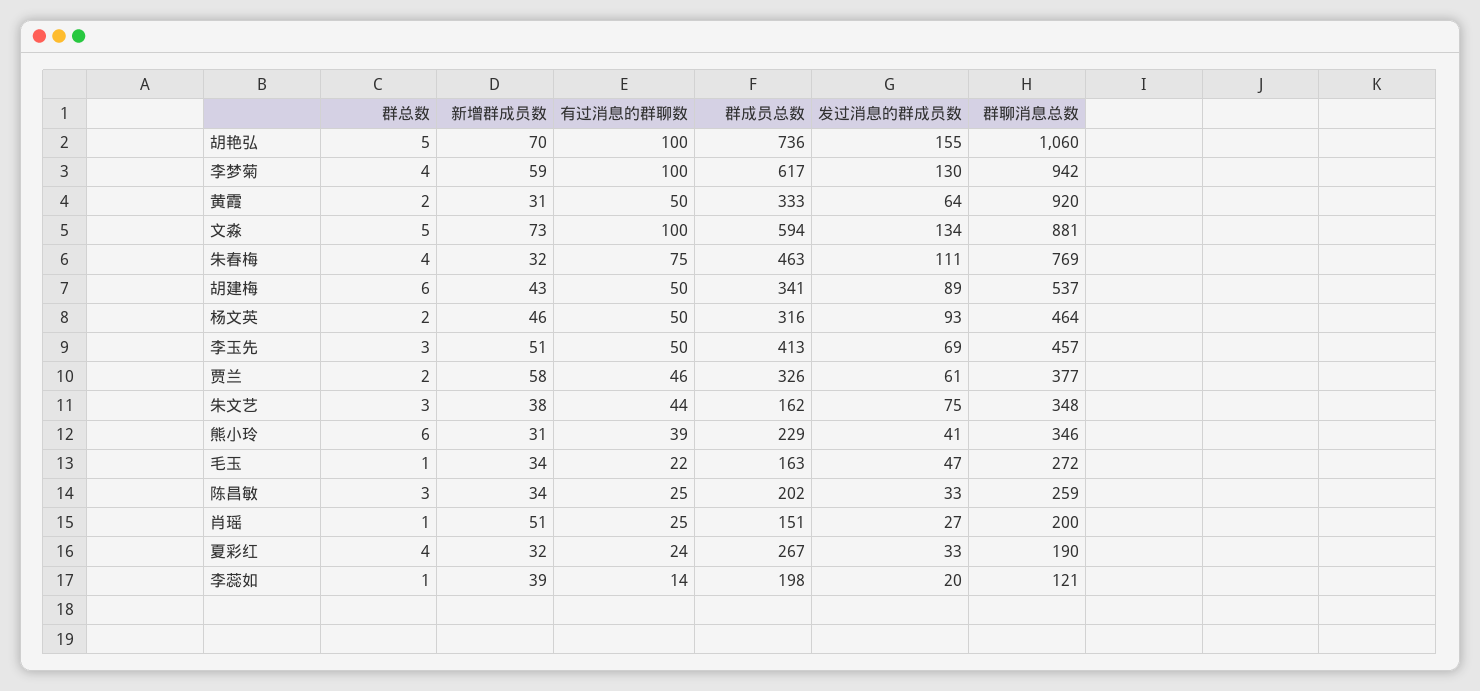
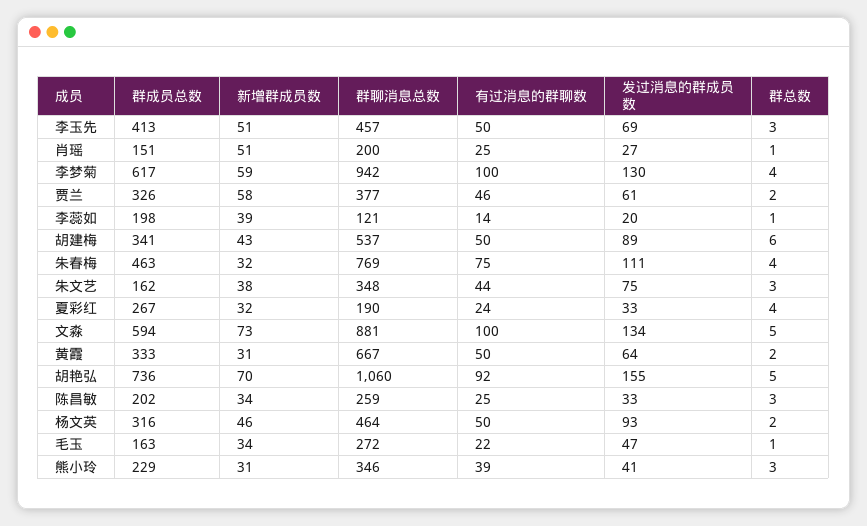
有过消息的群聊数, 胡艳弘: 100 -> 92
群聊消息总数, 黄霞: 920 -> 667
群总数, 熊小玲: 6 -> 3

